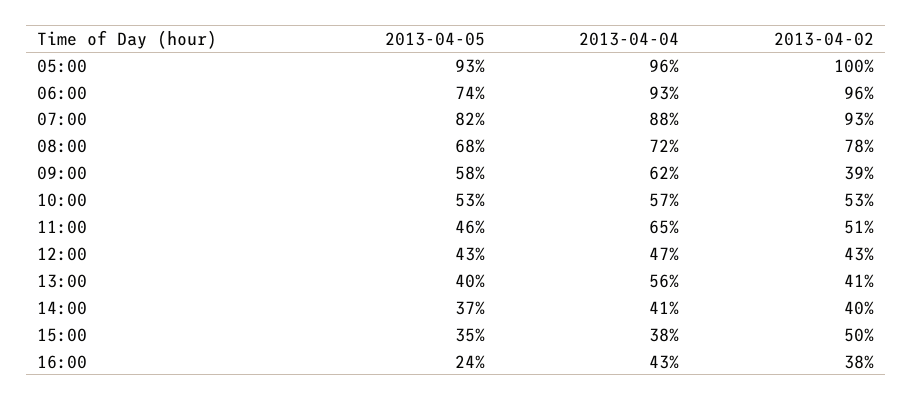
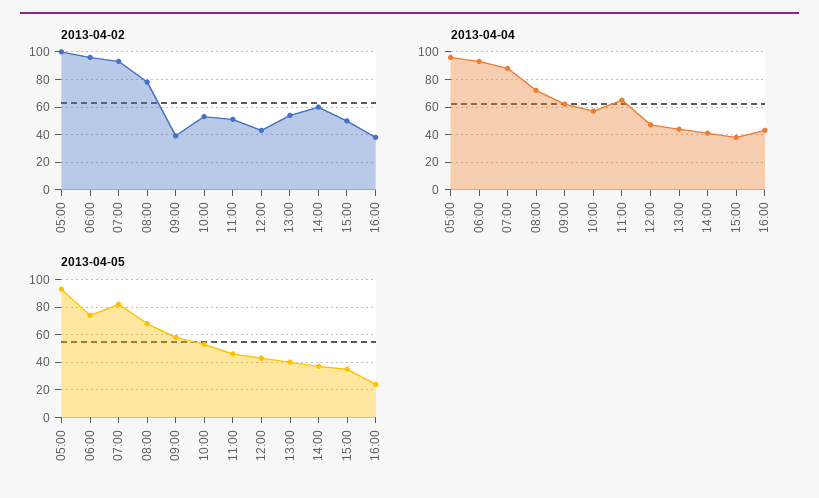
2013-04-04, 13:00: 56 -> 45
2013-04-02, 13:00: 41 -> 55
2013-04-02, 14:00: 40 -> 60

